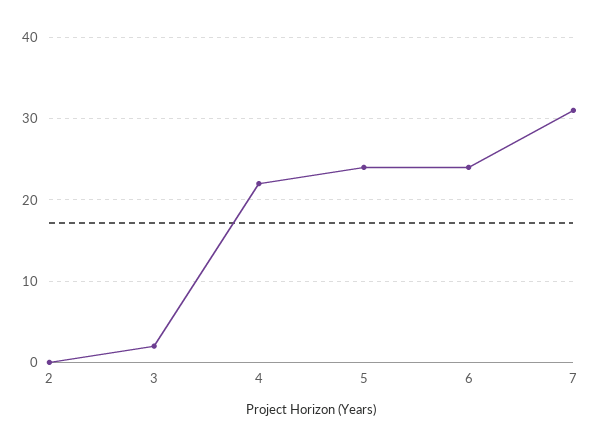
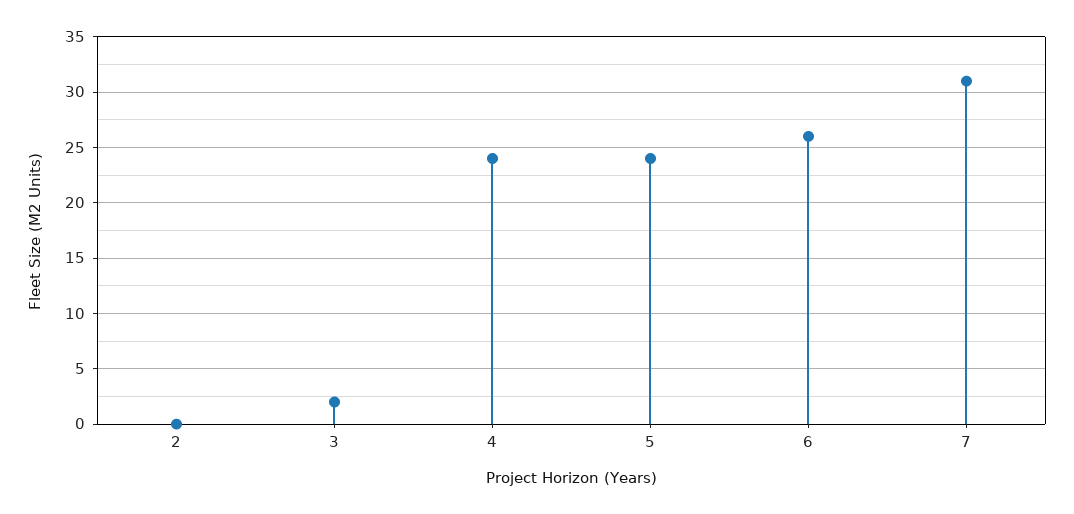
4: 22 -> 24
6: 24 -> 26

